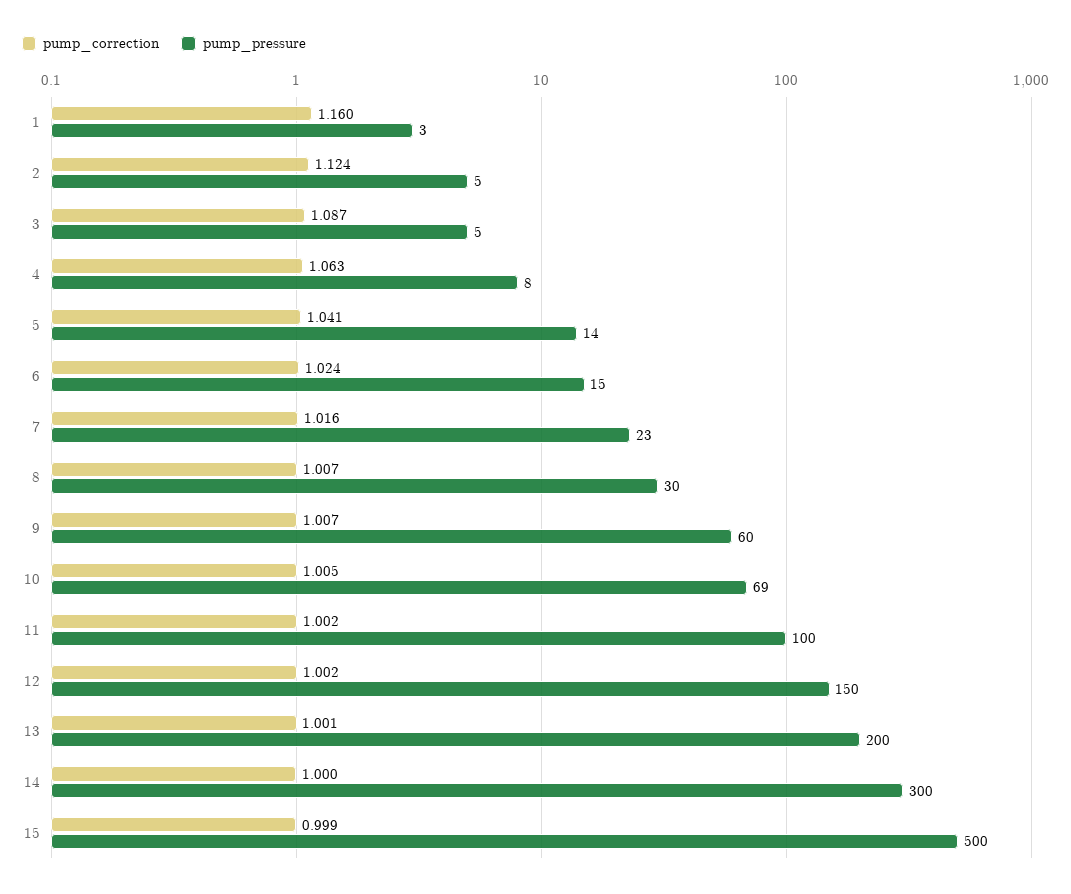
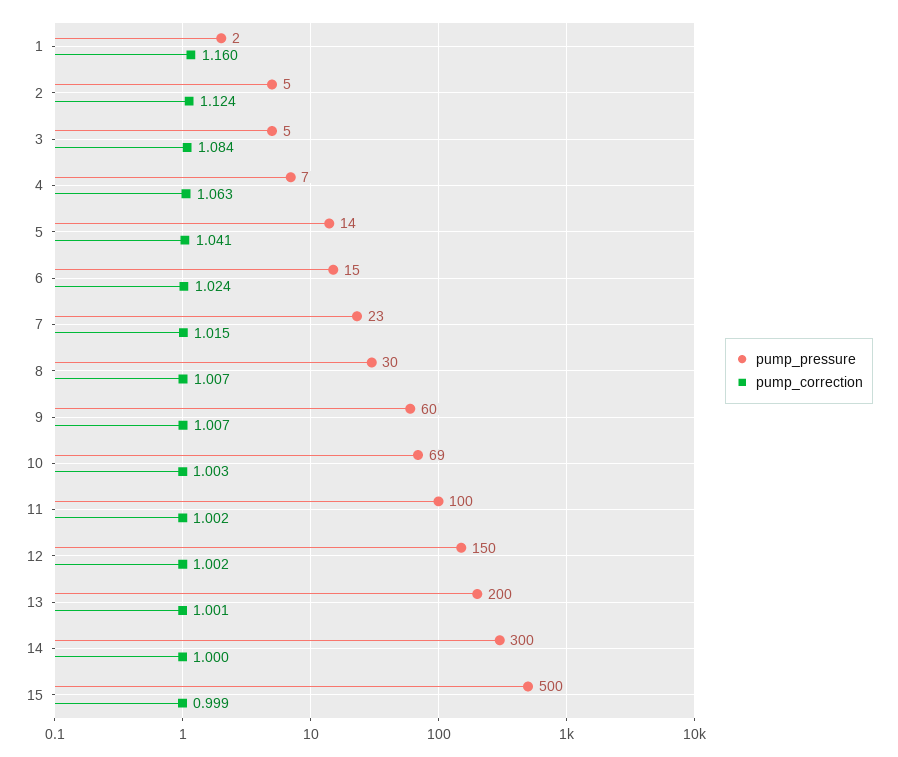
pump_pressure, 1: 3 -> 2
pump_correction, 3: 1.087 -> 1.084
pump_pressure, 4: 8 -> 7
pump_correction, 7: 1.016 -> 1.015
pump_correction, 10: 1.005 -> 1.003

